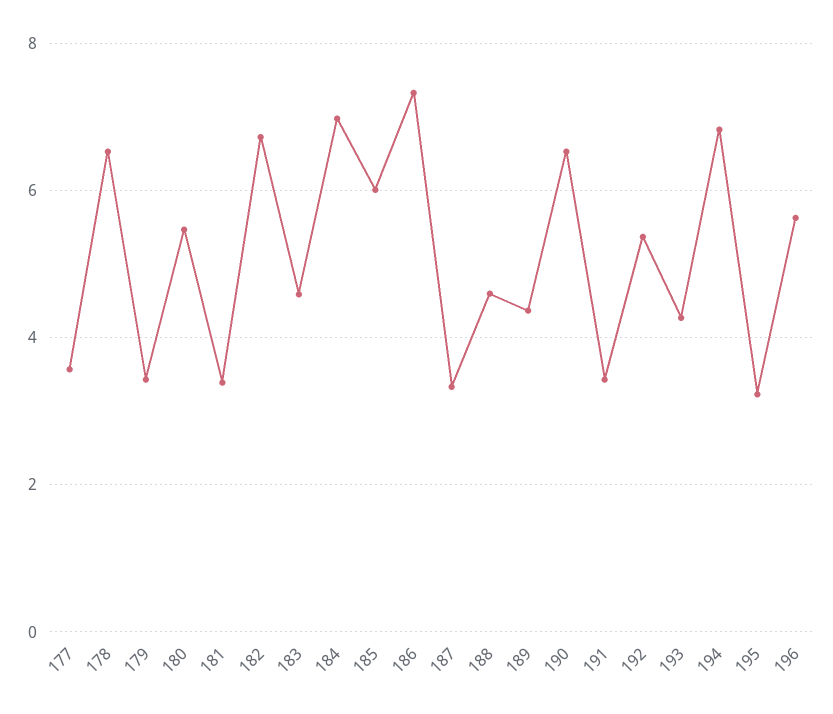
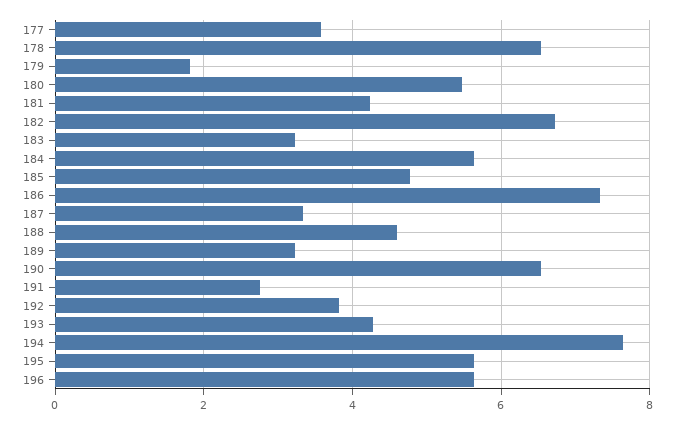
179: 3.4 -> 1.8
181: 3.4 -> 4.2
183: 4.6 -> 3.2
184: 7 -> 5.6
185: 6 -> 4.8
189: 4.4 -> 3.2
191: 3.4 -> 2.8
192: 5.4 -> 3.8
194: 6.8 -> 7.6
195: 3.2 -> 5.6

